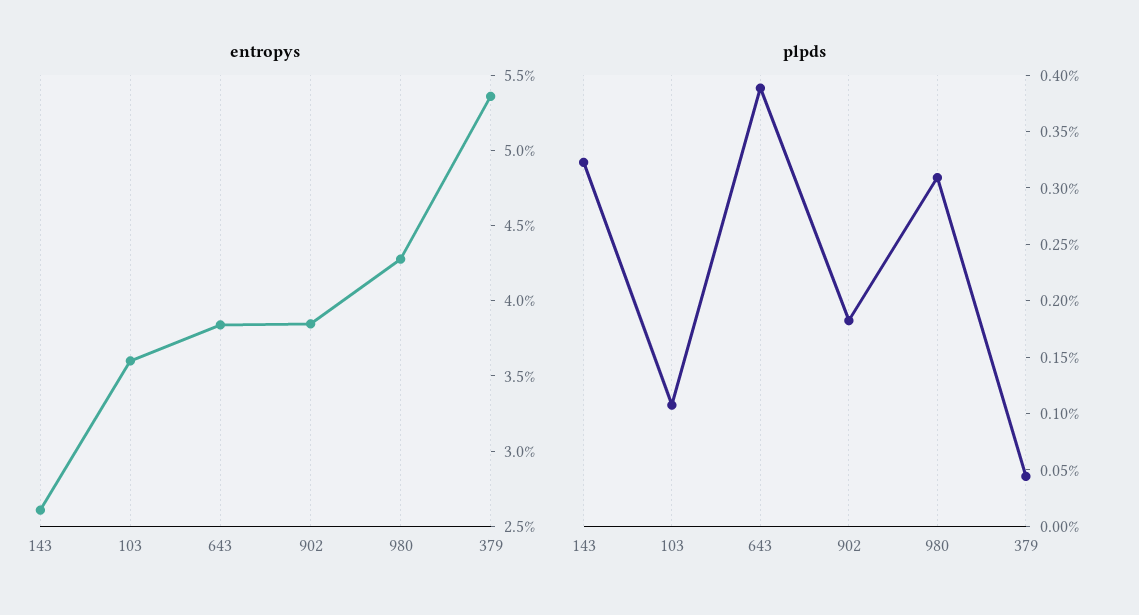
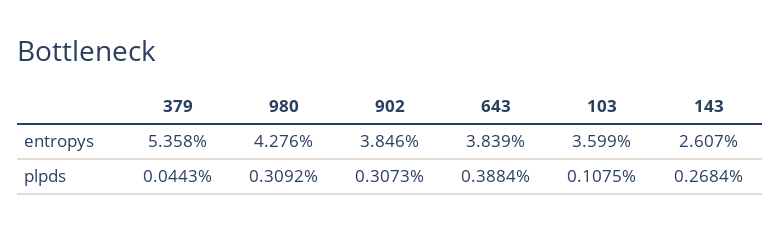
plpds, 143: 0.32 -> 0.2684
plpds, 902: 0.18 -> 0.3073

